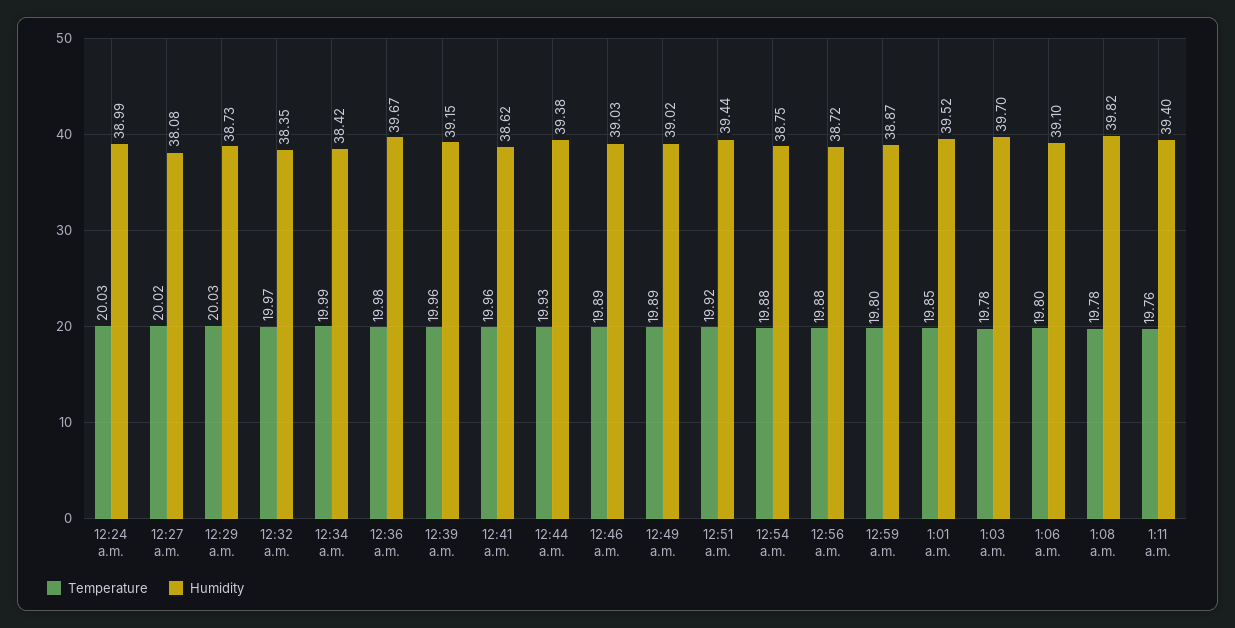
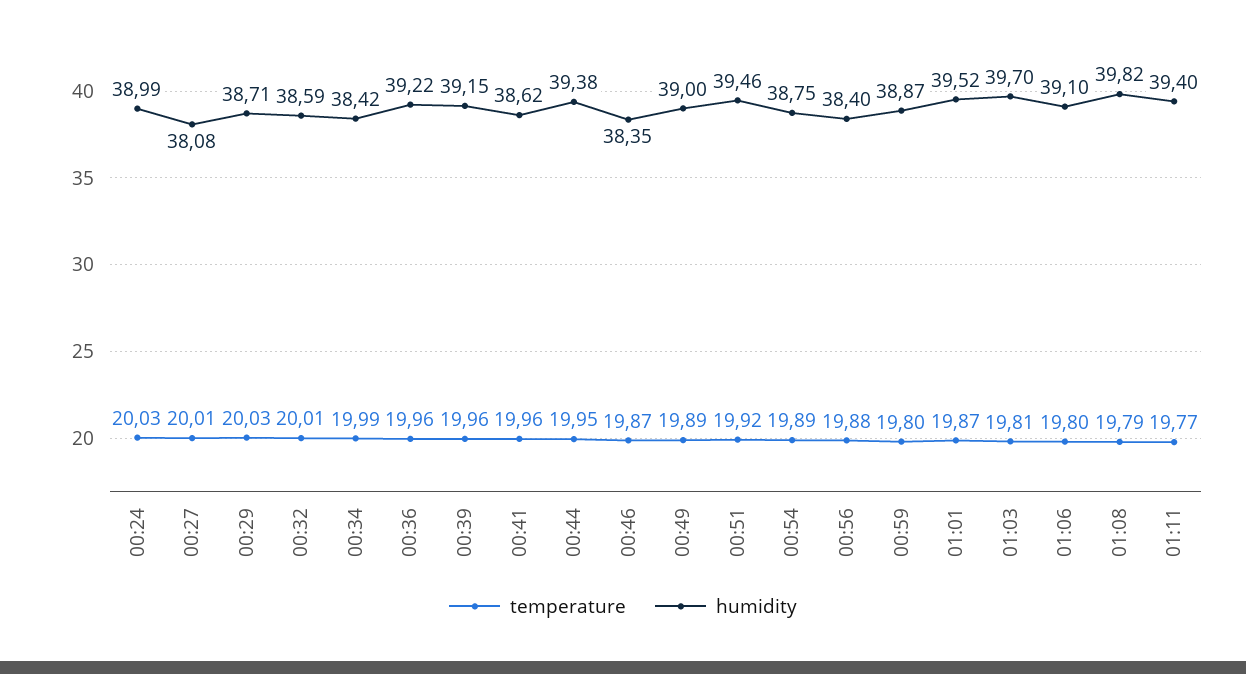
Temperature, 12:27 a.m.: 20.02 -> 20.01
Humidity, 12:29 a.m.: 38.73 -> 38.71
Temperature, 12:32 a.m.: 19.97 -> 20.01
Humidity, 12:32 a.m.: 38.35 -> 38.59
Temperature, 12:36 a.m.: 19.98 -> 19.96
Humidity, 12:36 a.m.: 39.67 -> 39.22
Temperature, 12:44 a.m.: 19.93 -> 19.95
Temperature, 12:46 a.m.: 19.89 -> 19.87
Humidity, 12:46 a.m.: 39.03 -> 38.35
Humidity, 12:49 a.m.: 39.02 -> 39
Humidity, 12:51 a.m.: 39.44 -> 39.46
Temperature, 12:54 a.m.: 19.88 -> 19.89
Humidity, 12:56 a.m.: 38.72 -> 38.4
Temperature, 1:01 a.m.: 19.85 -> 19.87
Temperature, 1:03 a.m.: 19.78 -> 19.81
Temperature, 1:08 a.m.: 19.78 -> 19.79
Temperature, 1:11 a.m.: 19.76 -> 19.77

